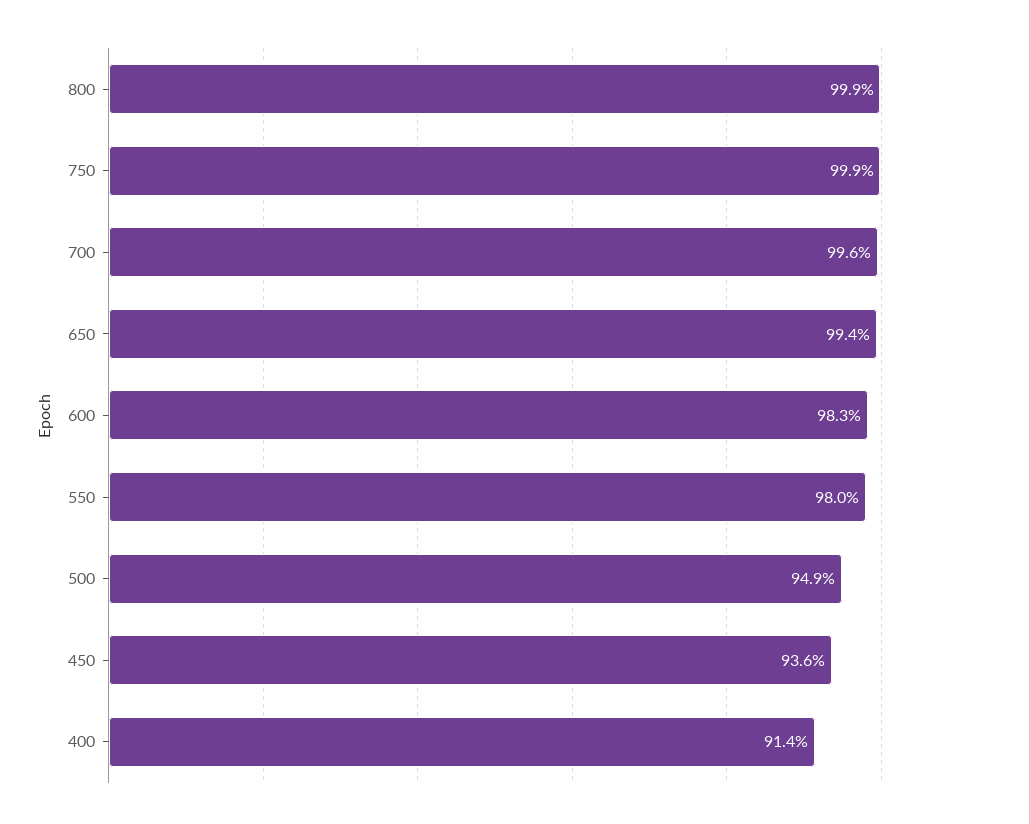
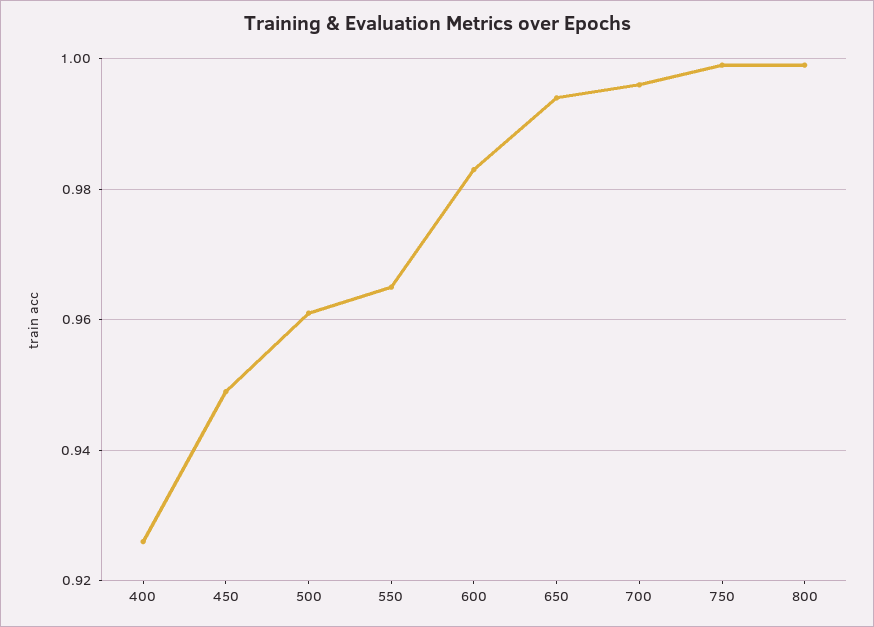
550: 0.98 -> 0.965
500: 0.949 -> 0.96
450: 0.936 -> 0.95
400: 0.914 -> 0.925

